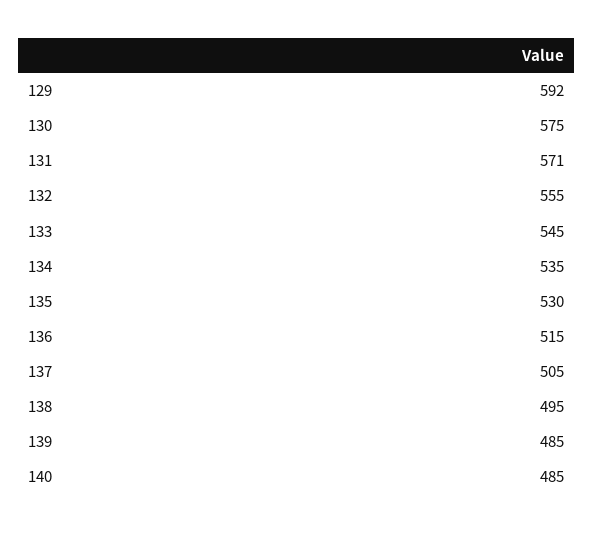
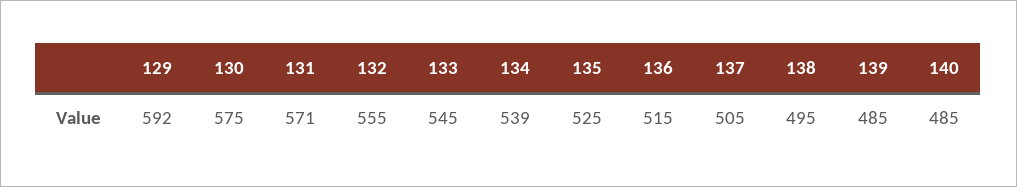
134: 535 -> 539
135: 530 -> 525

